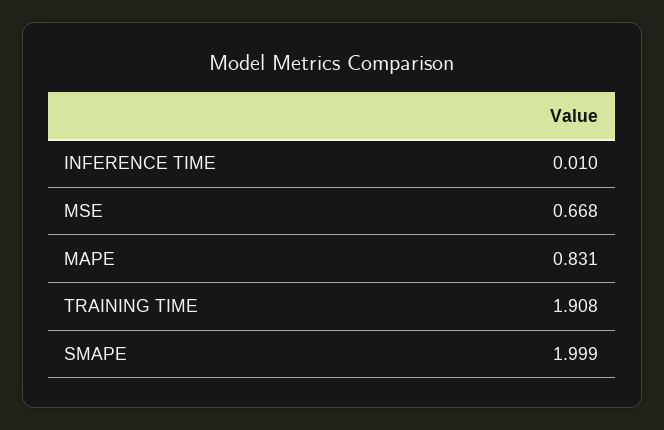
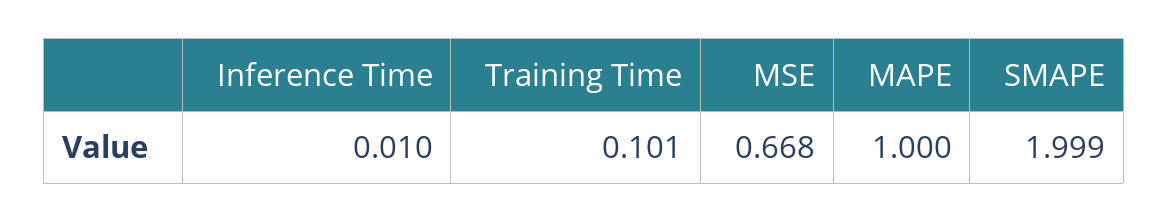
MAPE: 0.831 -> 1
TRAINING TIME: 1.908 -> 0.101

